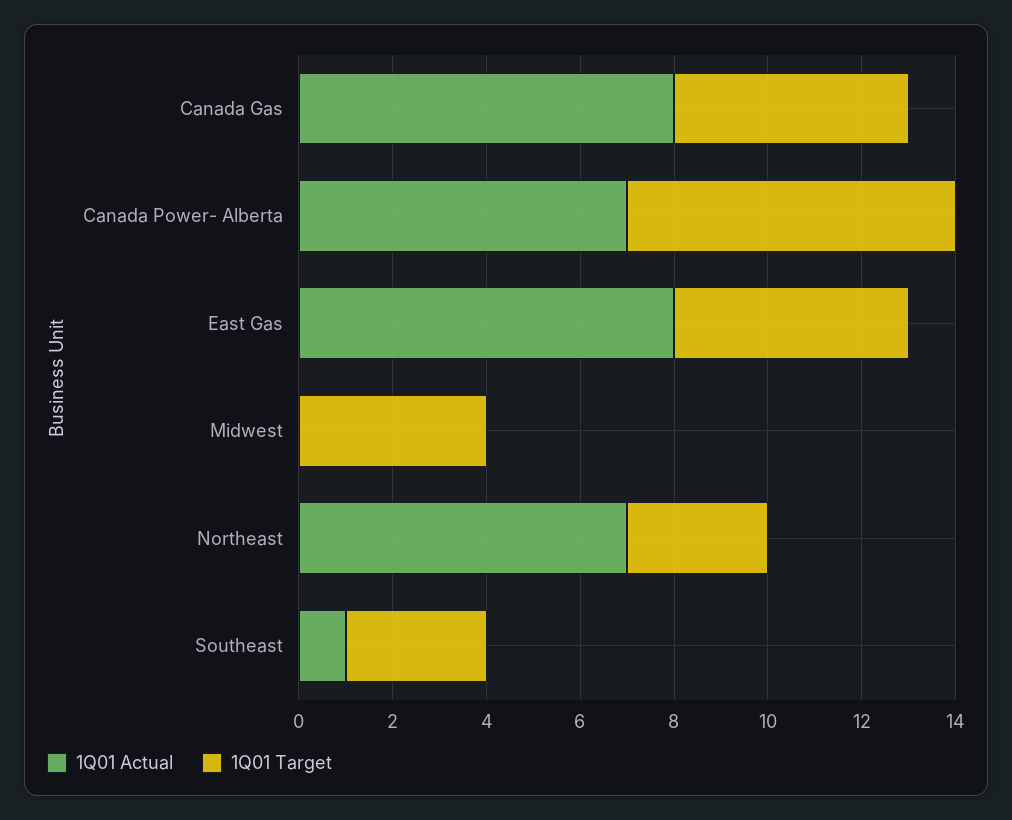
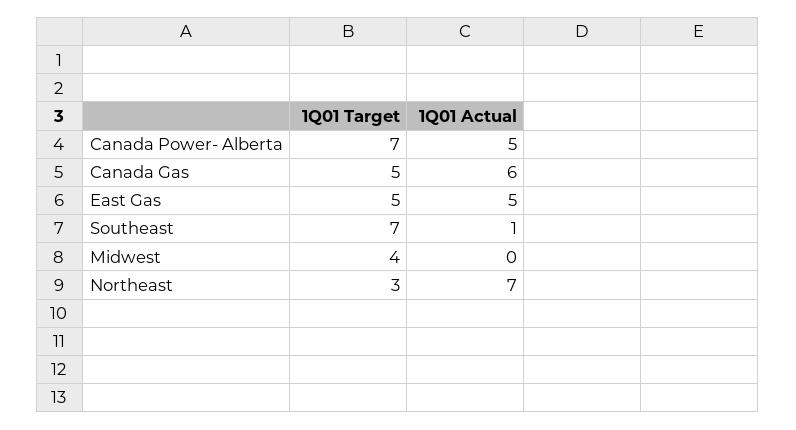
1Q01 Actual, Canada Gas: 8 -> 6
1Q01 Actual, Canada Power- Alberta: 7 -> 5
1Q01 Actual, East Gas: 8 -> 5
1Q01 Target, Southeast: 3 -> 7

